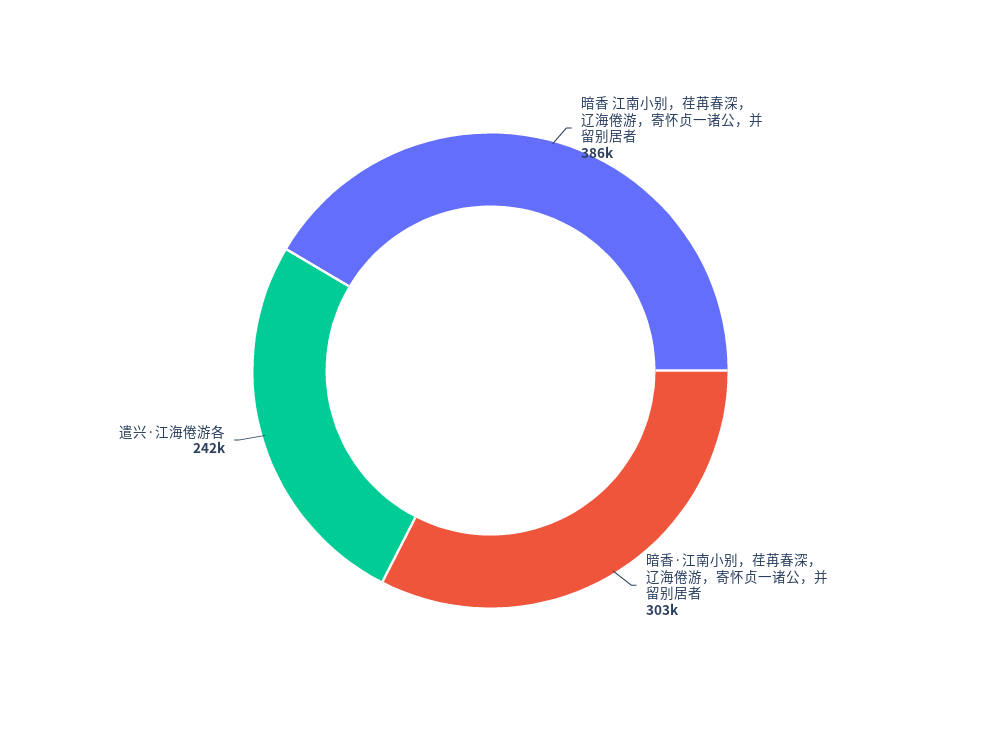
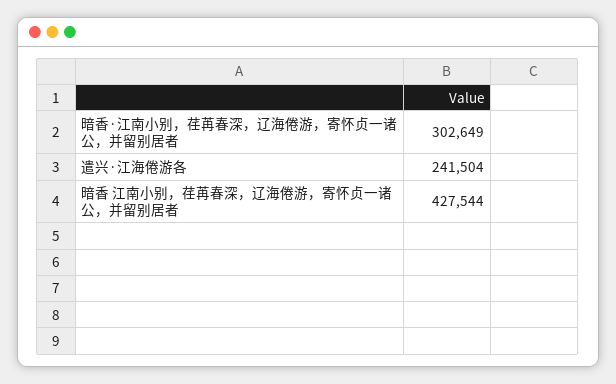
暗香 江南小别，荏苒春深，辽海倦游，寄怀贞一诸公，并留别居者: 386000 -> 427544

